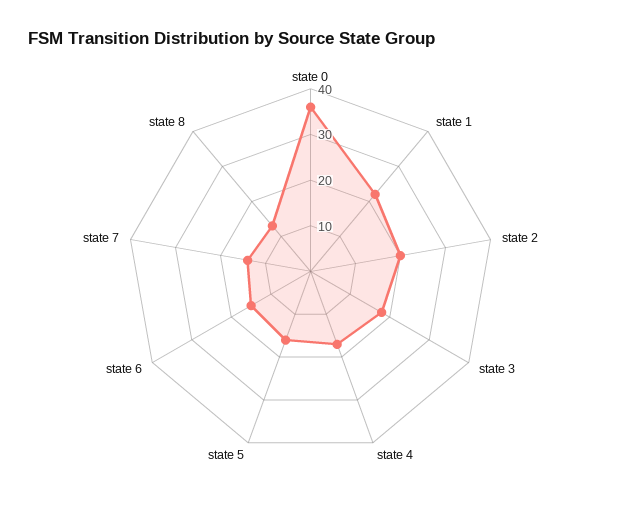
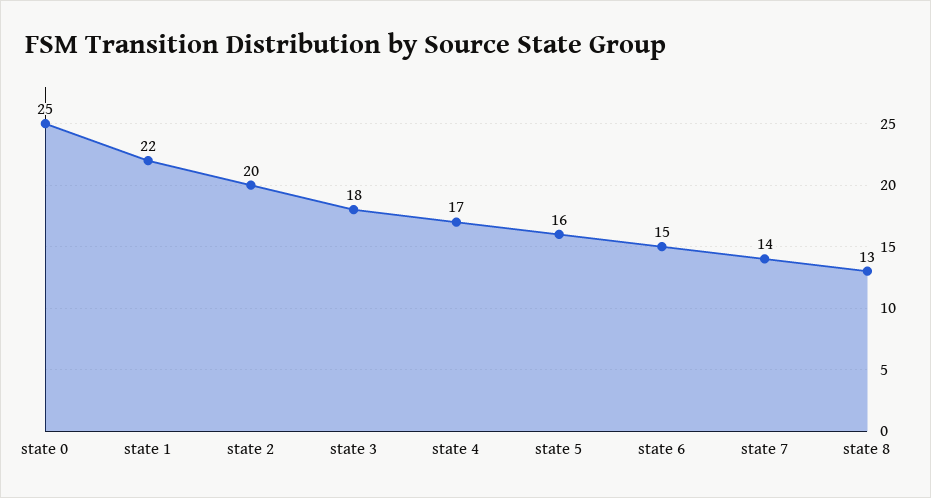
state 0: 35 -> 25

